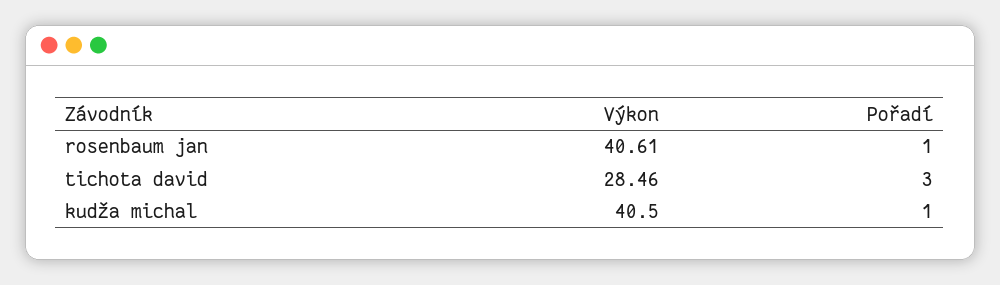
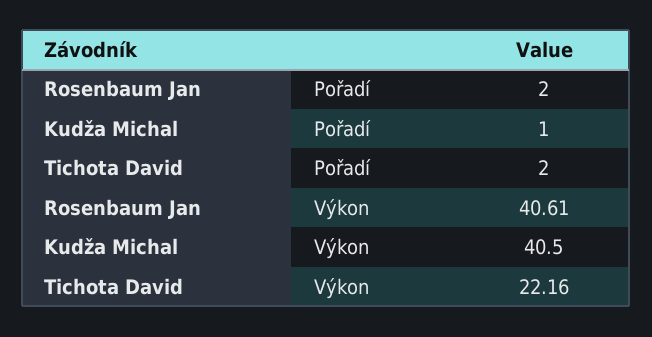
Pořadí, rosenbaum jan: 1 -> 2
Výkon, tichota david: 28.46 -> 22.16
Pořadí, tichota david: 3 -> 2

